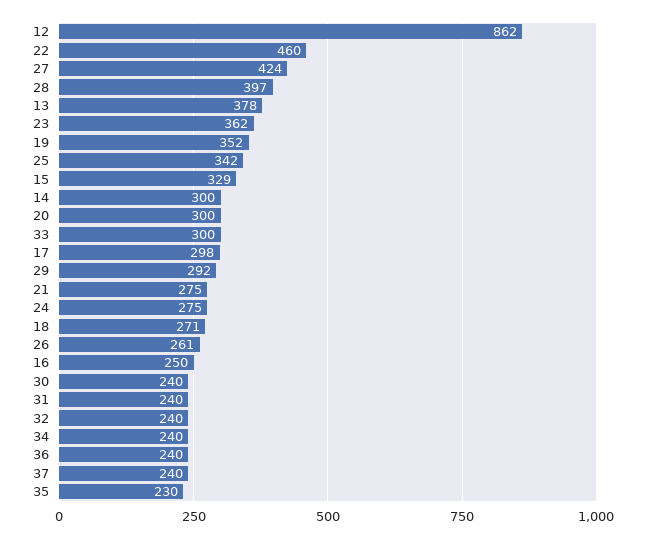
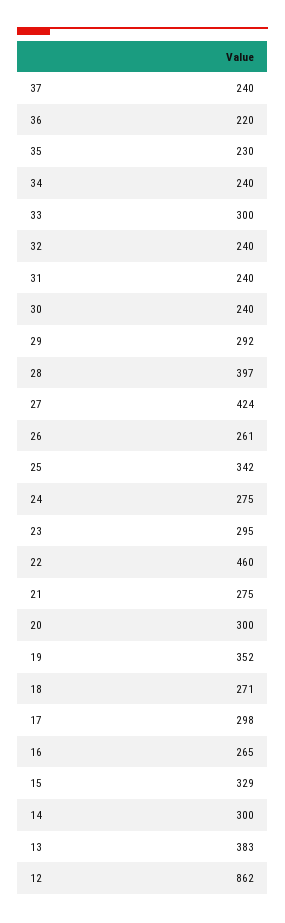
13: 378 -> 383
23: 362 -> 295
16: 250 -> 265
36: 240 -> 220

